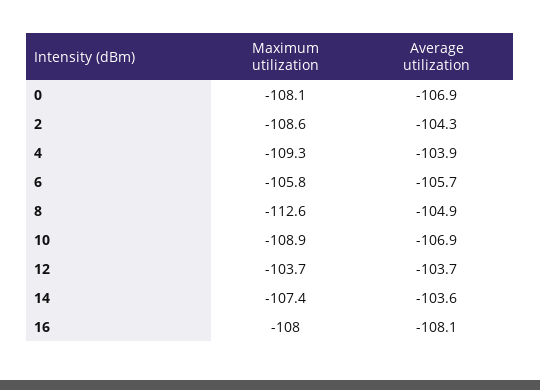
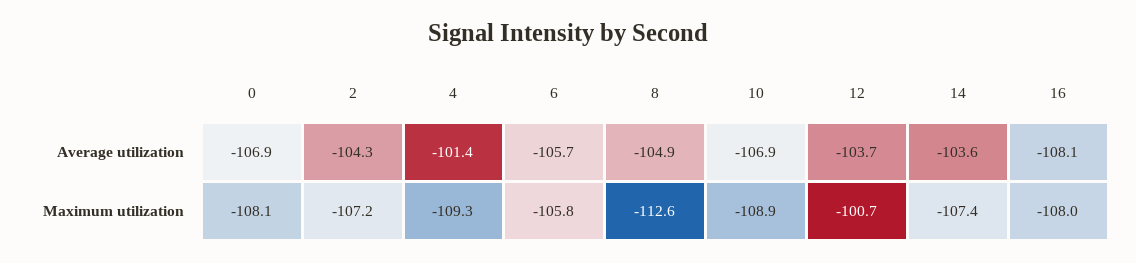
Maximum utilization, 2: -108.6 -> -107.2
Average utilization, 4: -103.9 -> -101.4
Maximum utilization, 12: -103.7 -> -100.7

